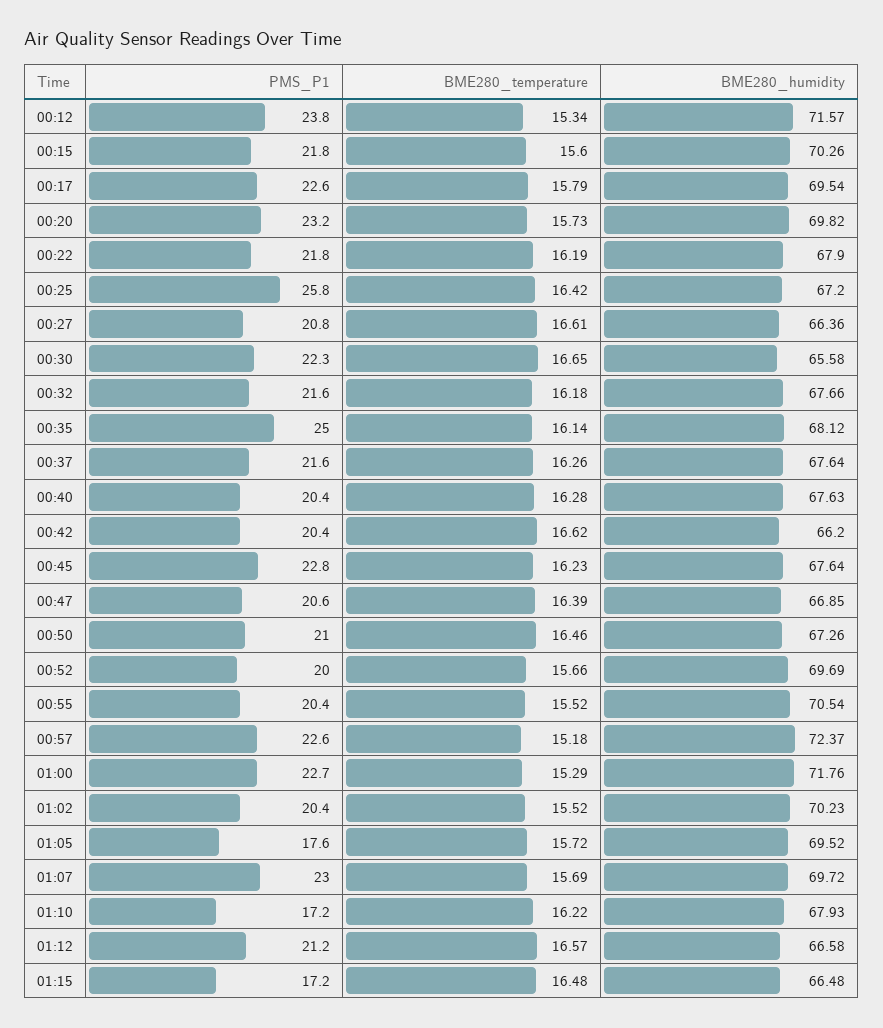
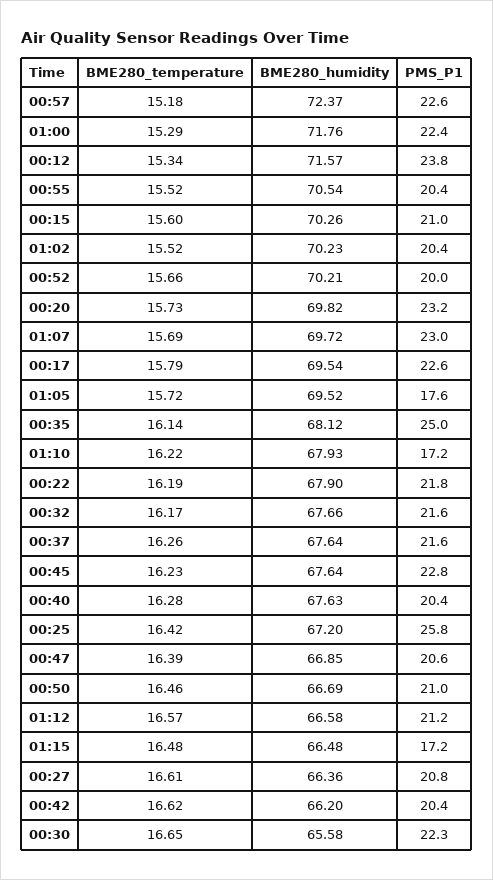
PMS_P1, 00:15: 21.8 -> 21
BME280_temperature, 00:32: 16.18 -> 16.17
BME280_humidity, 00:50: 67.26 -> 66.69
BME280_humidity, 00:52: 69.69 -> 70.21
PMS_P1, 01:00: 22.7 -> 22.4

